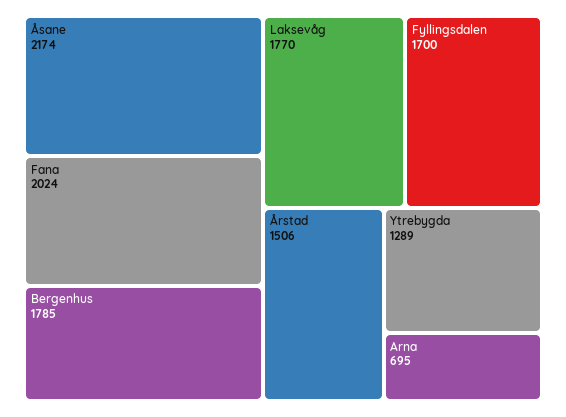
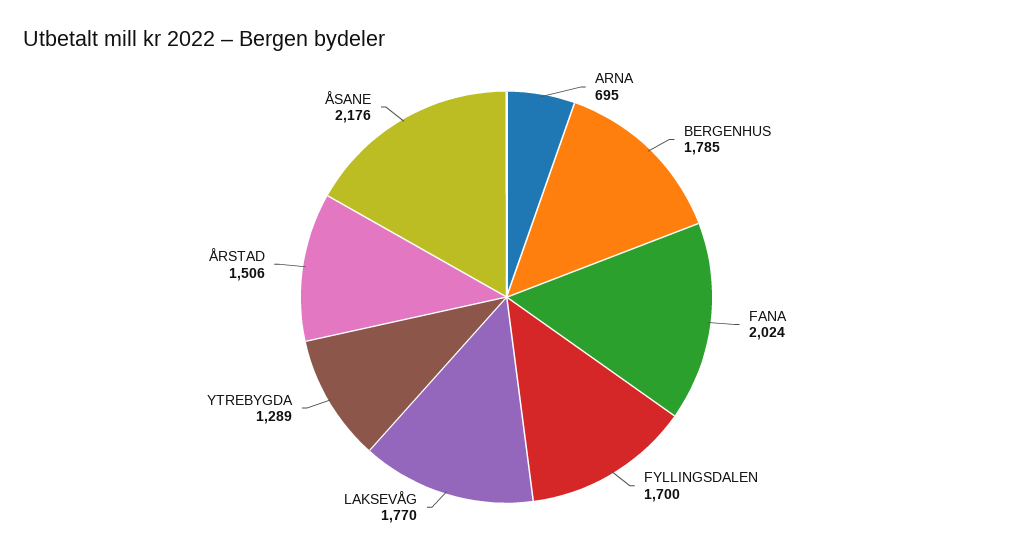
Åsane: 2174 -> 2176

